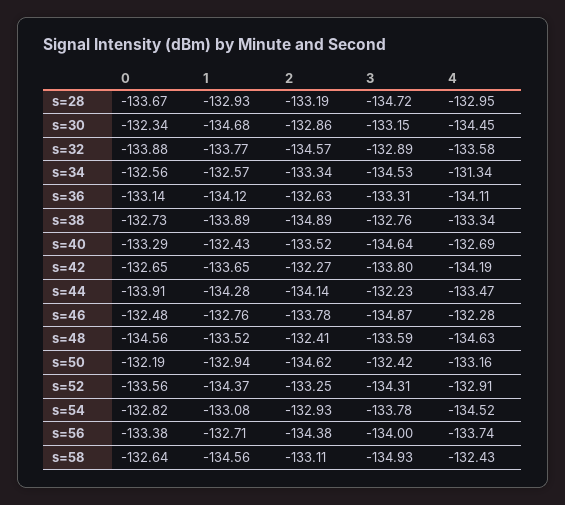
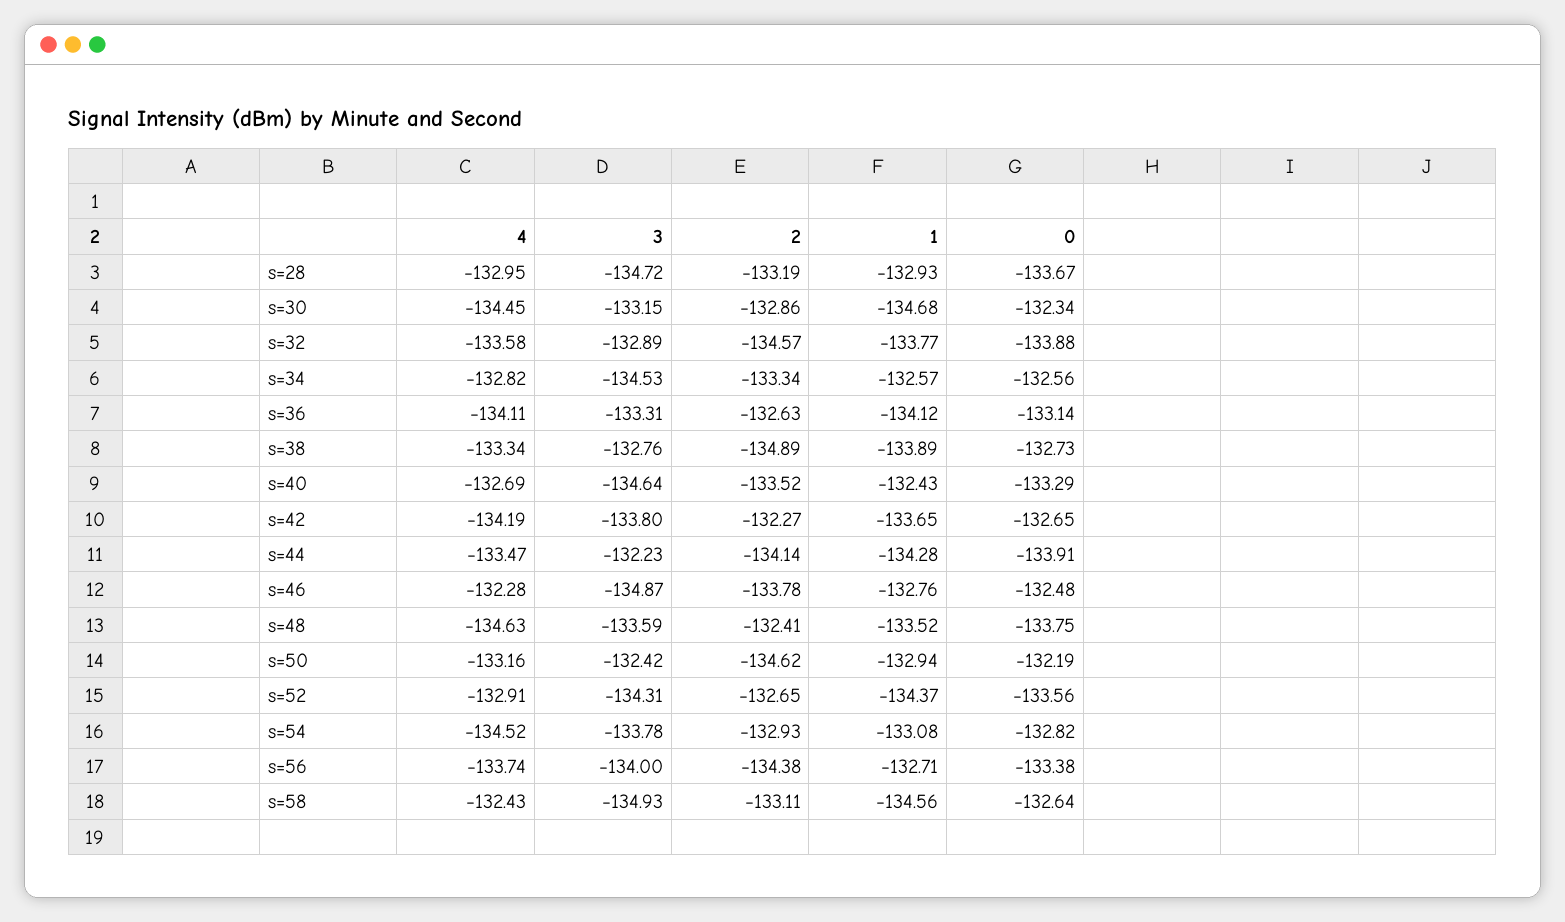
4, s=34: -131.34 -> -132.82
0, s=48: -134.56 -> -133.75
2, s=52: -133.25 -> -132.65

